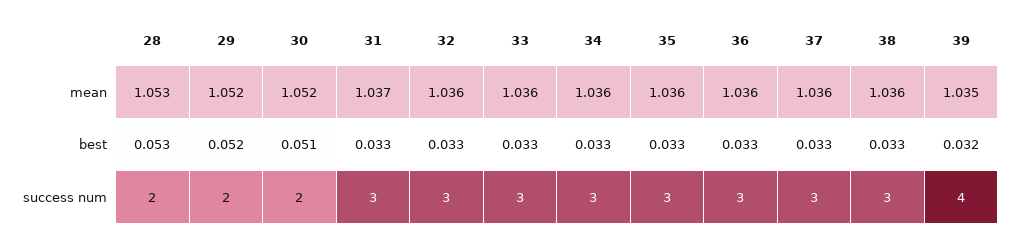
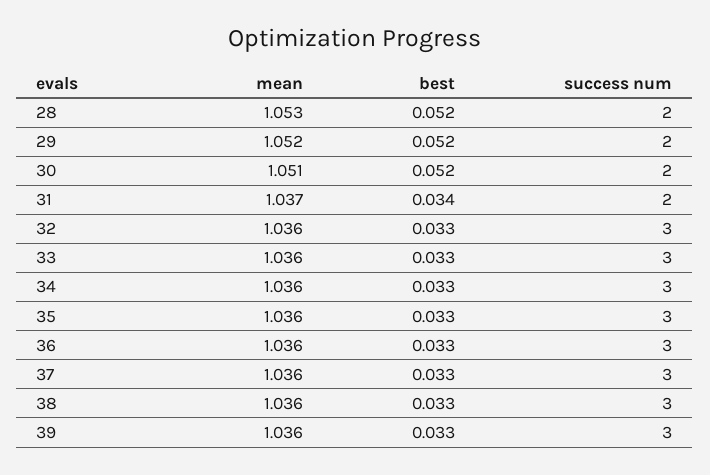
30, mean: 1.052 -> 1.051
39, mean: 1.035 -> 1.036
28, best: 0.053 -> 0.052
30, best: 0.051 -> 0.052
31, best: 0.033 -> 0.034
39, best: 0.032 -> 0.033
31, success num: 3 -> 2
39, success num: 4 -> 3

